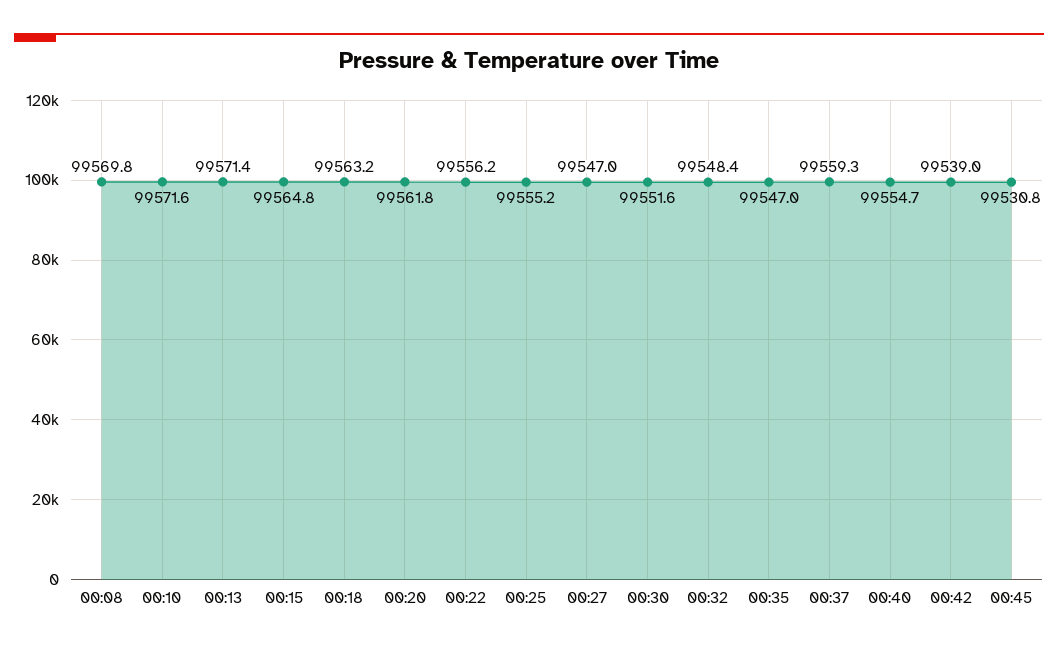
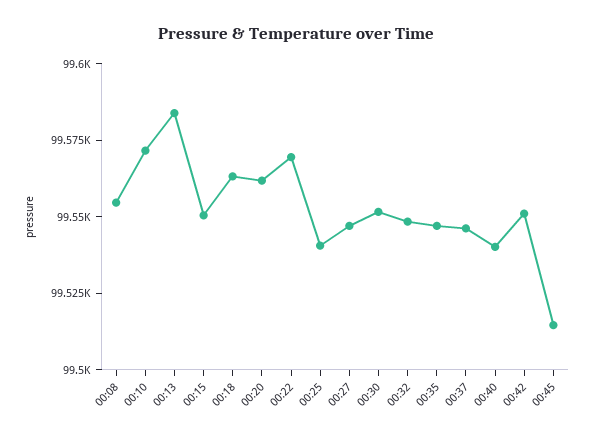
00:08: 99569.8 -> 99555
00:13: 99571.4 -> 99585
00:15: 99564.8 -> 99550
00:22: 99556.2 -> 99570
00:25: 99555.2 -> 99540
00:37: 99559.3 -> 99545
00:40: 99554.7 -> 99540
00:42: 99539 -> 99550
00:45: 99530.8 -> 99515

